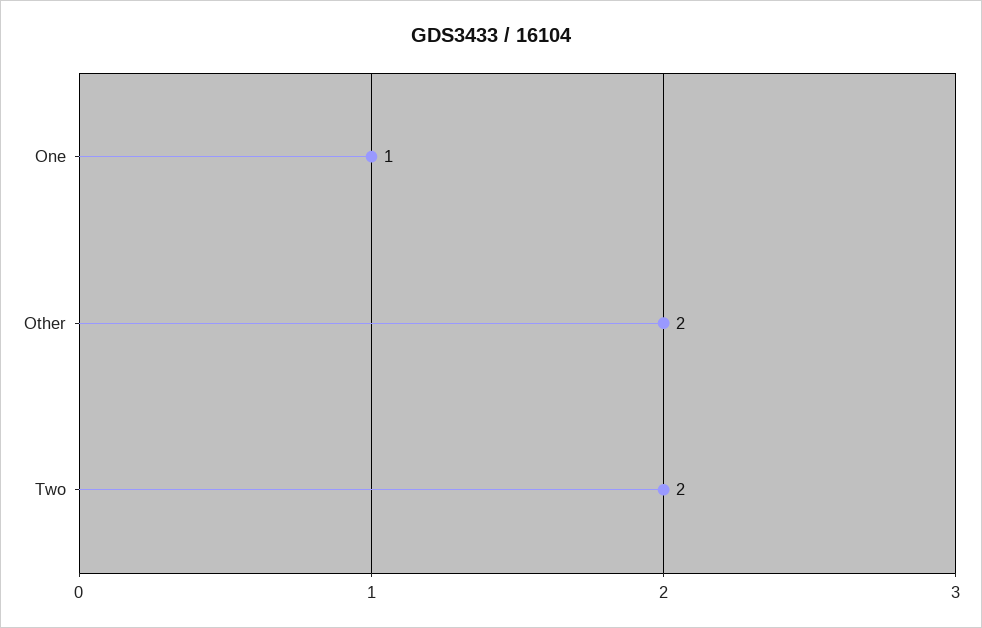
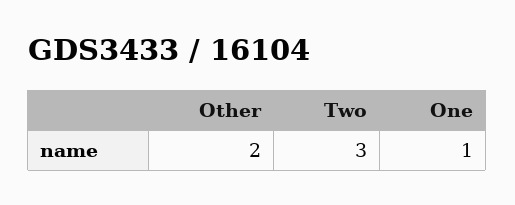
Two: 2 -> 3

